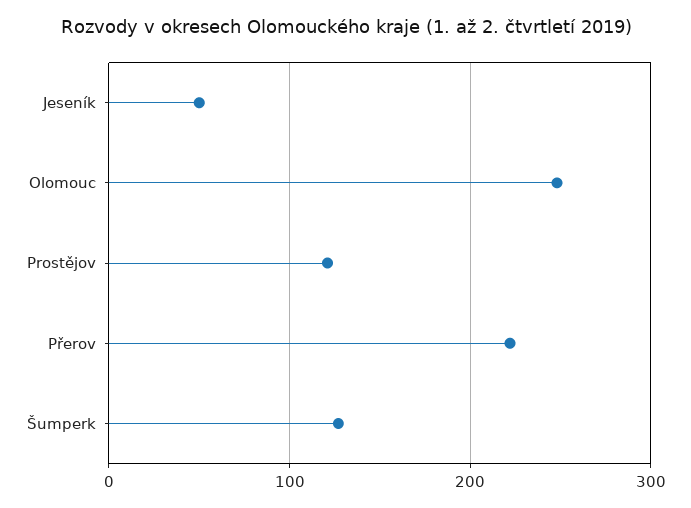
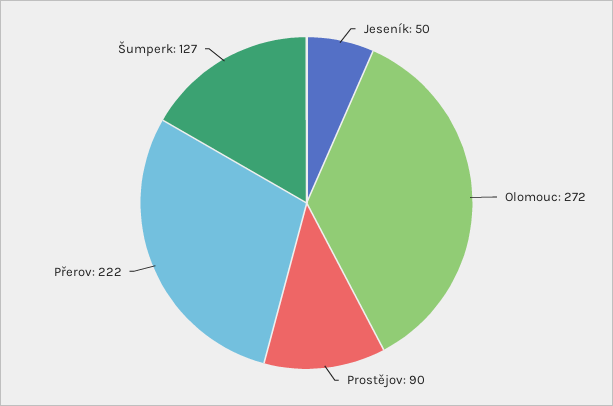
Olomouc: 250 -> 272
Prostějov: 120 -> 90

